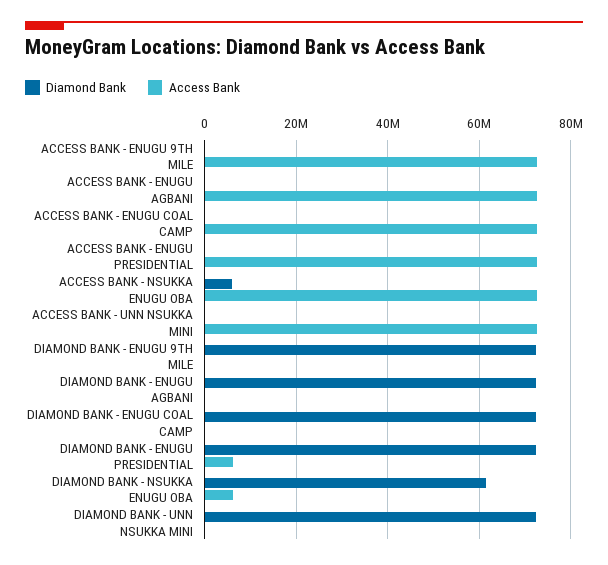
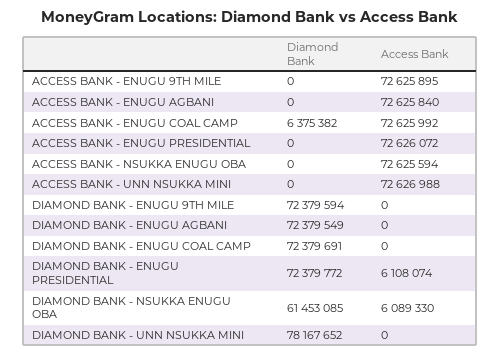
Diamond Bank, ACCESS BANK - ENUGU COAL CAMP: 0 -> 6375382
Diamond Bank, ACCESS BANK - NSUKKA ENUGU OBA: 6000000 -> 0
Diamond Bank, DIAMOND BANK - UNN NSUKKA MINI: 72000000 -> 78167652

